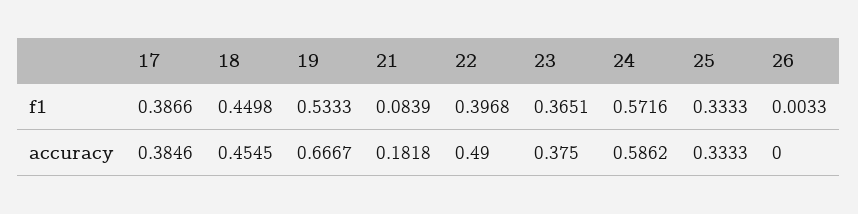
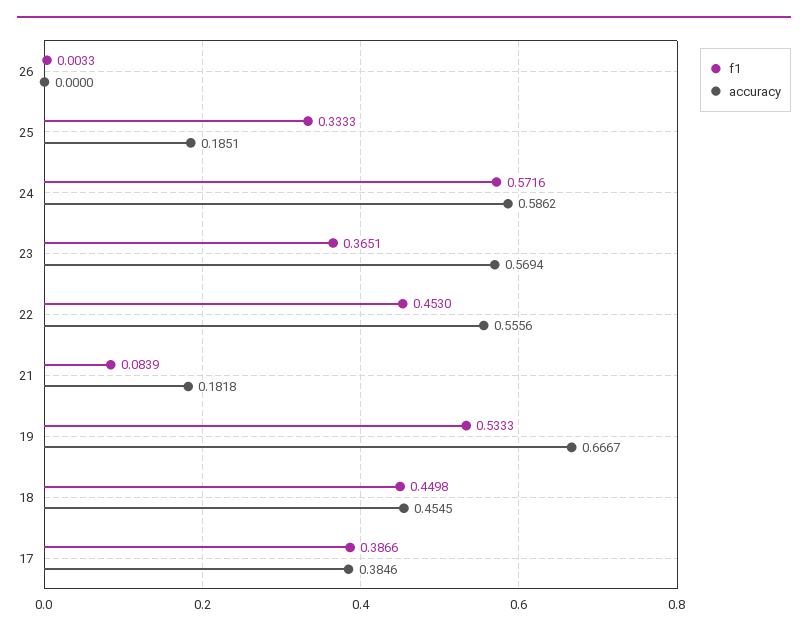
f1, 22: 0.3968 -> 0.453
accuracy, 22: 0.49 -> 0.5556
accuracy, 23: 0.375 -> 0.5694
accuracy, 25: 0.3333 -> 0.1851

